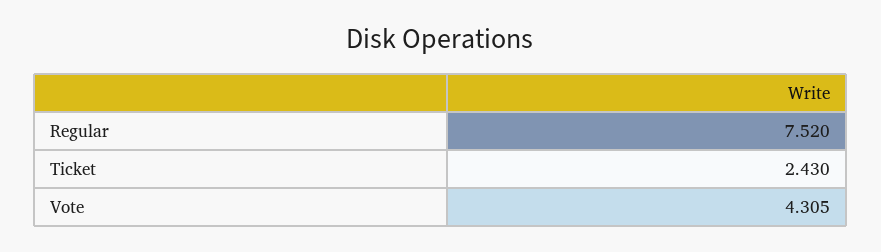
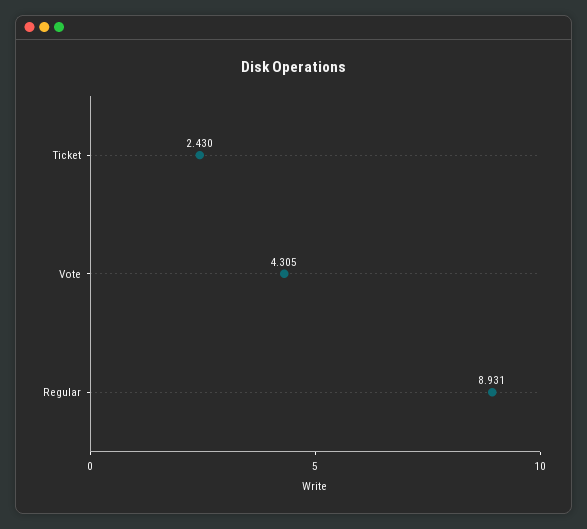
Regular: 7.52 -> 8.931

